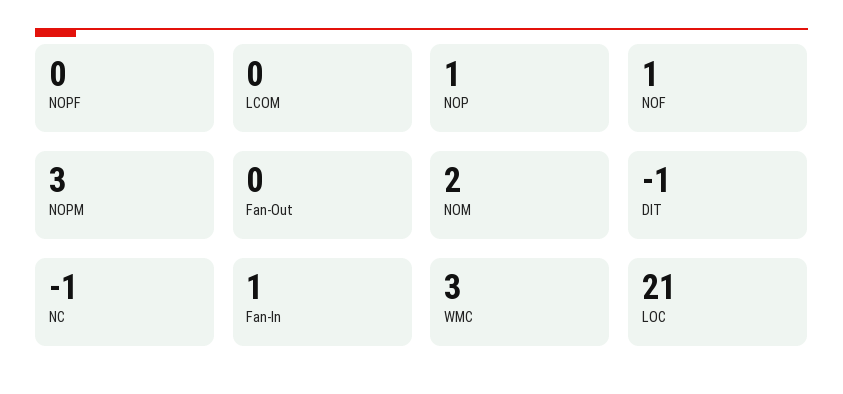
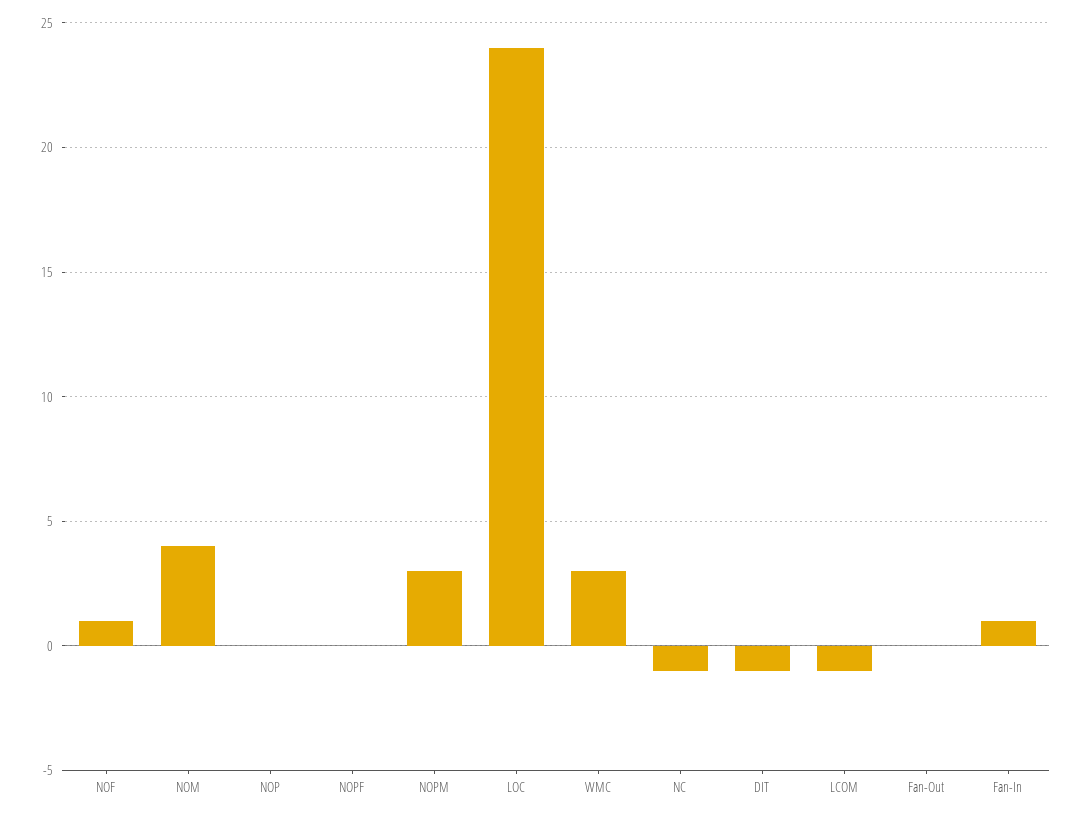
LCOM: 0 -> -1
NOP: 1 -> 0
NOM: 2 -> 4
LOC: 21 -> 24

